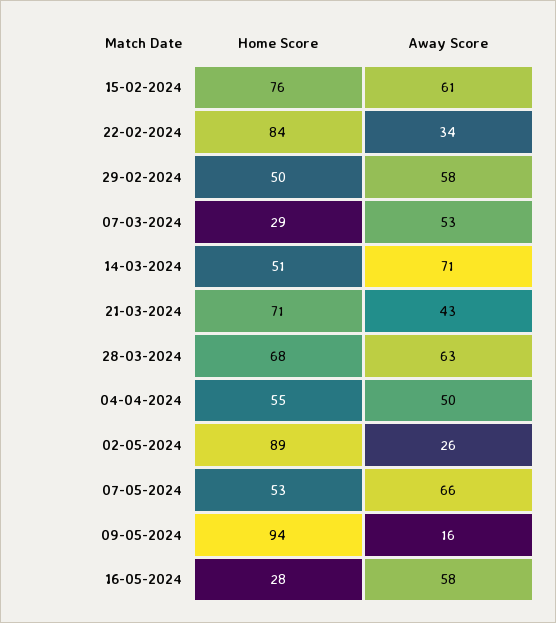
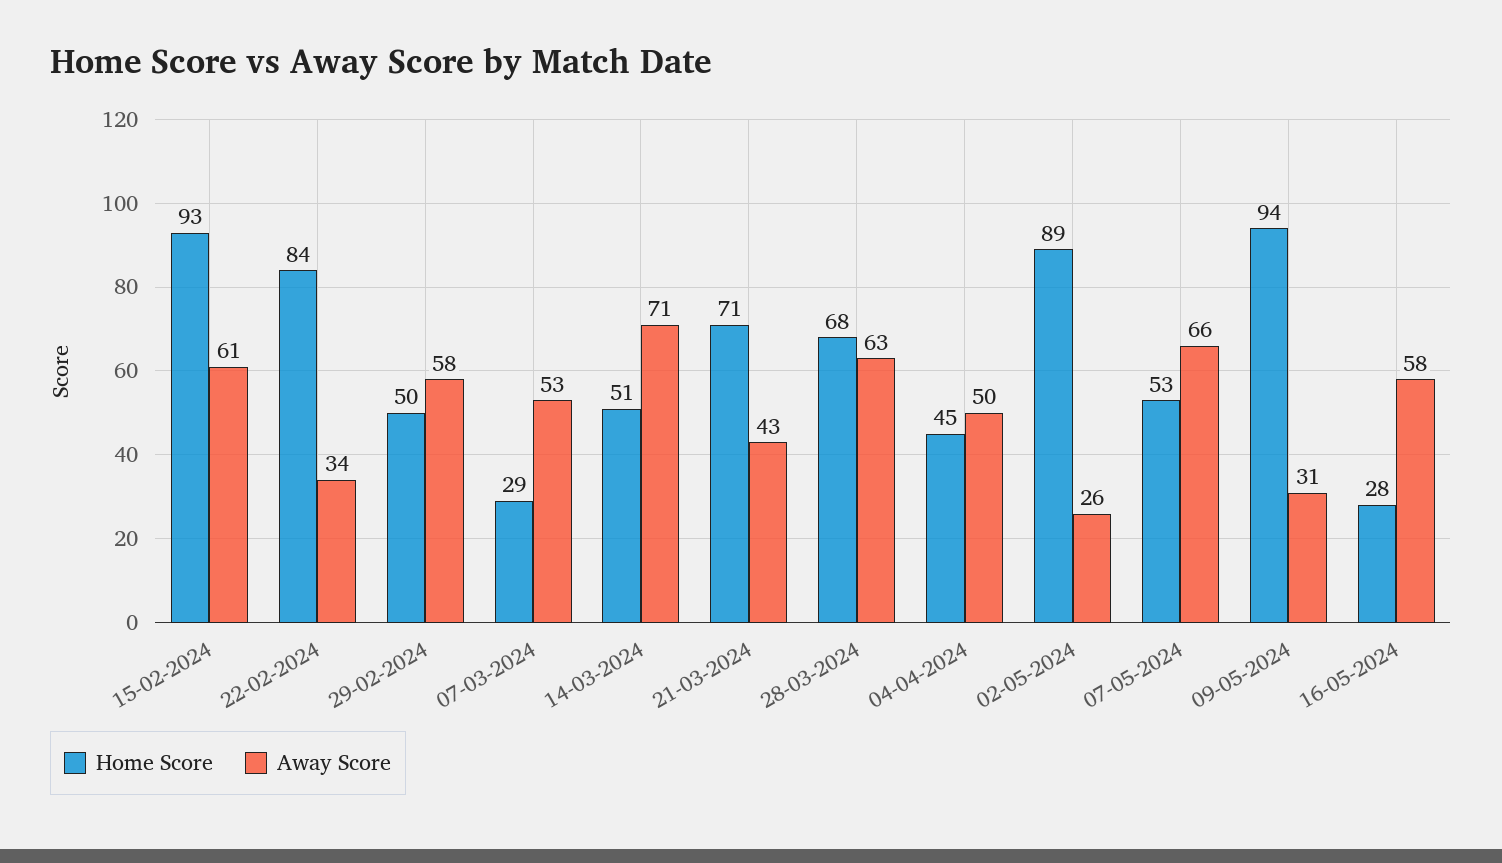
Home Score, 15-02-2024: 76 -> 93
Home Score, 04-04-2024: 55 -> 45
Away Score, 09-05-2024: 16 -> 31

